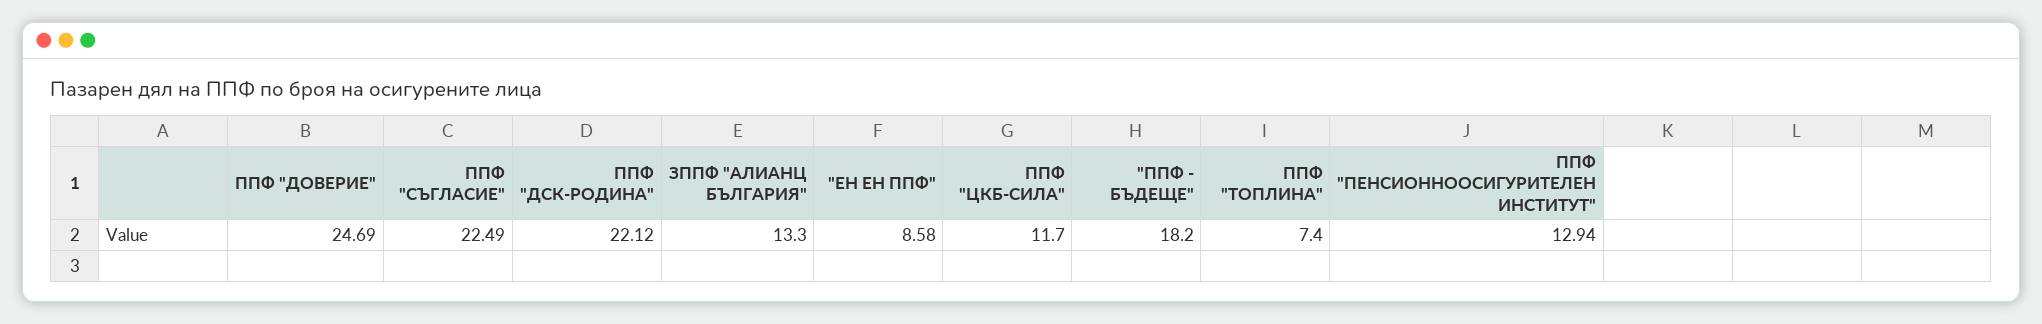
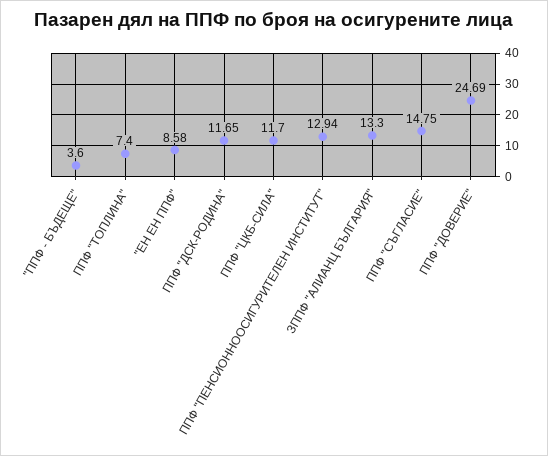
ППФ "СЪГЛАСИЕ": 22.49 -> 14.75
ППФ "ДСК-РОДИНА": 22.12 -> 11.65
"ППФ - БЪДЕЩЕ": 18.2 -> 3.6

